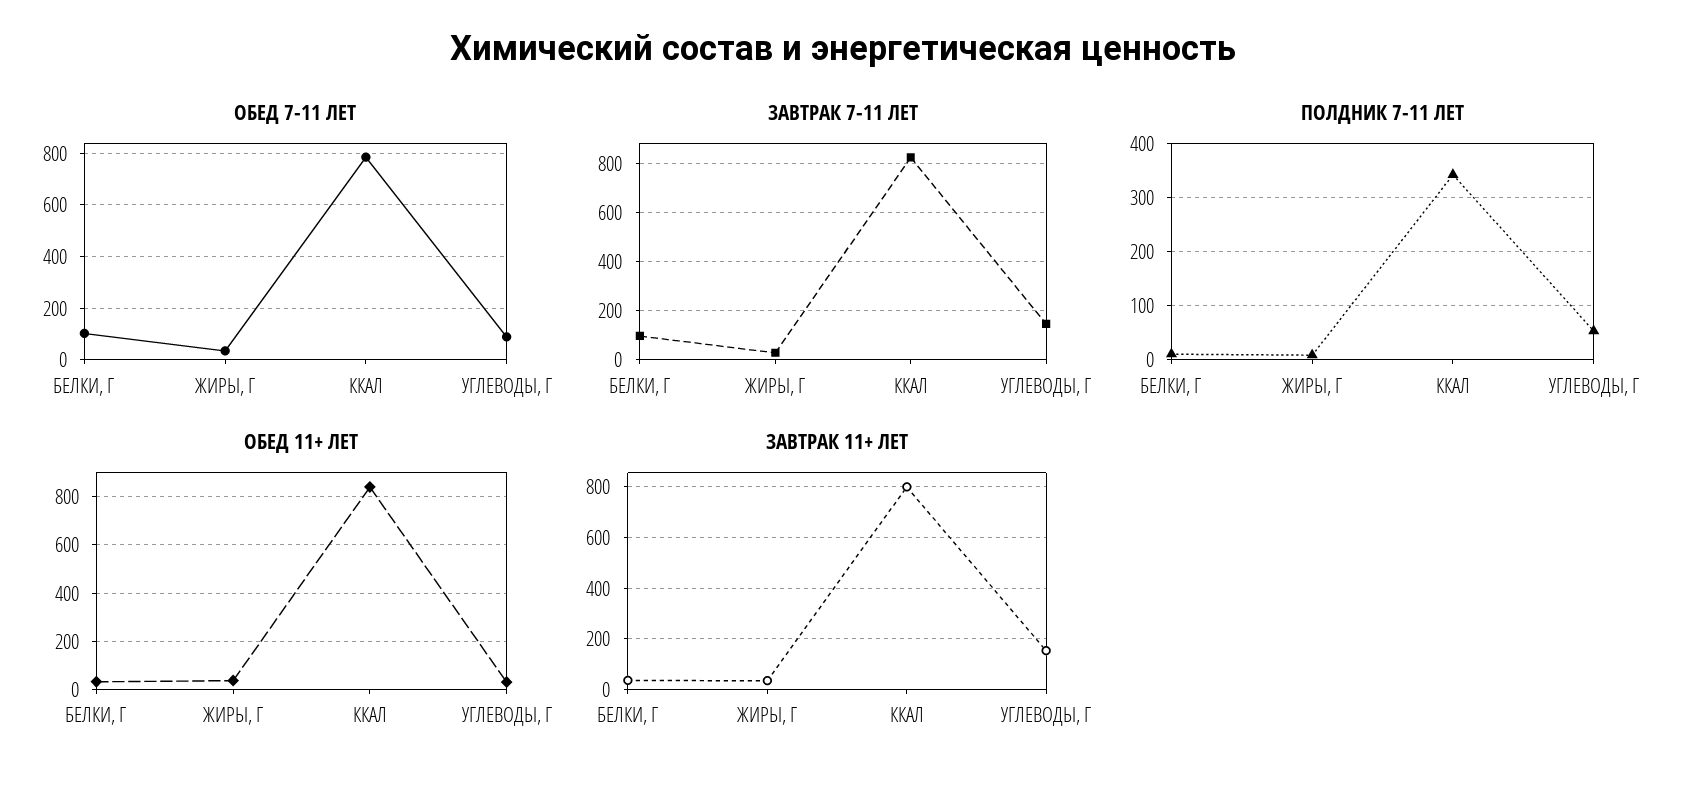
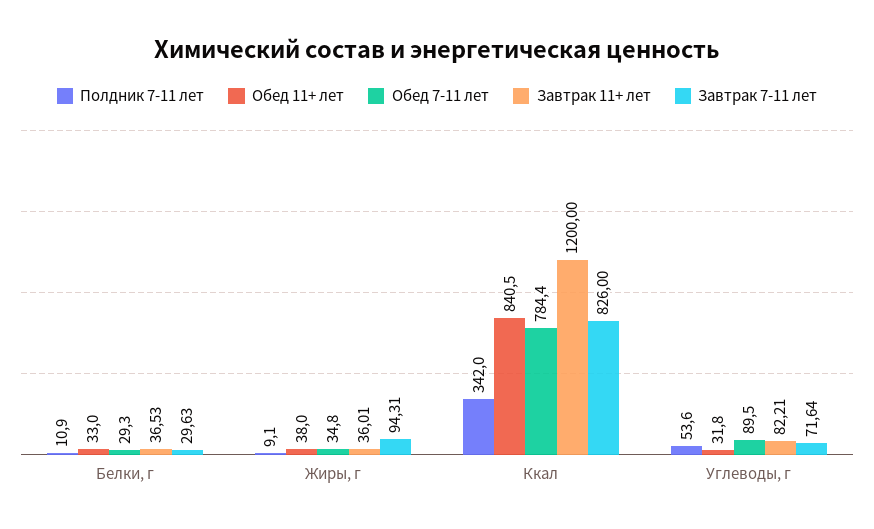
ОБЕД 7-11 ЛЕТ, БЕЛКИ, Г: 100 -> 29.3
ЗАВТРАК 7-11 ЛЕТ, БЕЛКИ, Г: 100 -> 29.63
ЗАВТРАК 7-11 ЛЕТ, ЖИРЫ, Г: 25 -> 94.31
ЗАВТРАК 7-11 ЛЕТ, УГЛЕВОДЫ, Г: 150 -> 71.64
ЗАВТРАК 11+ ЛЕТ, ККАЛ: 800 -> 1200
ЗАВТРАК 11+ ЛЕТ, УГЛЕВОДЫ, Г: 150 -> 82.21

